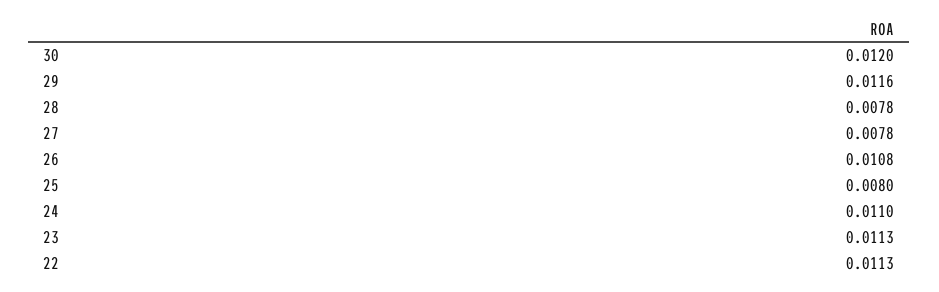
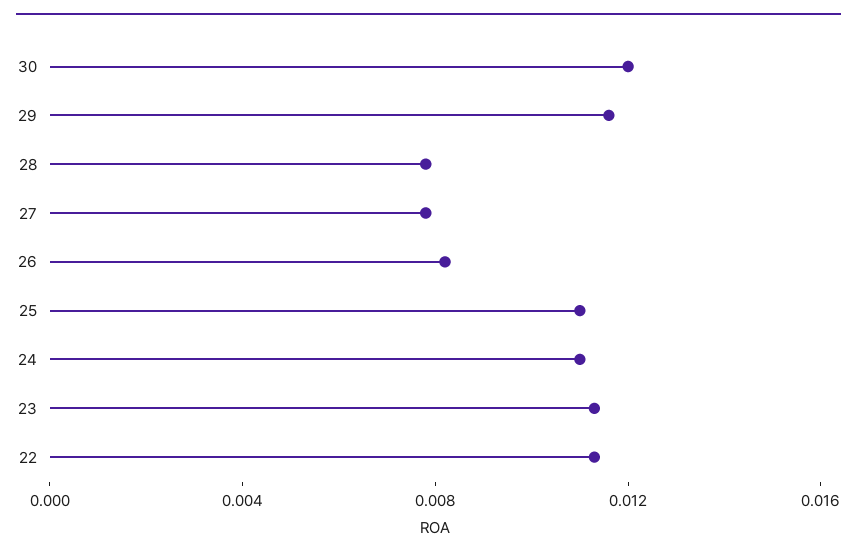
26: 0.0108 -> 0.008
25: 0.008 -> 0.011

